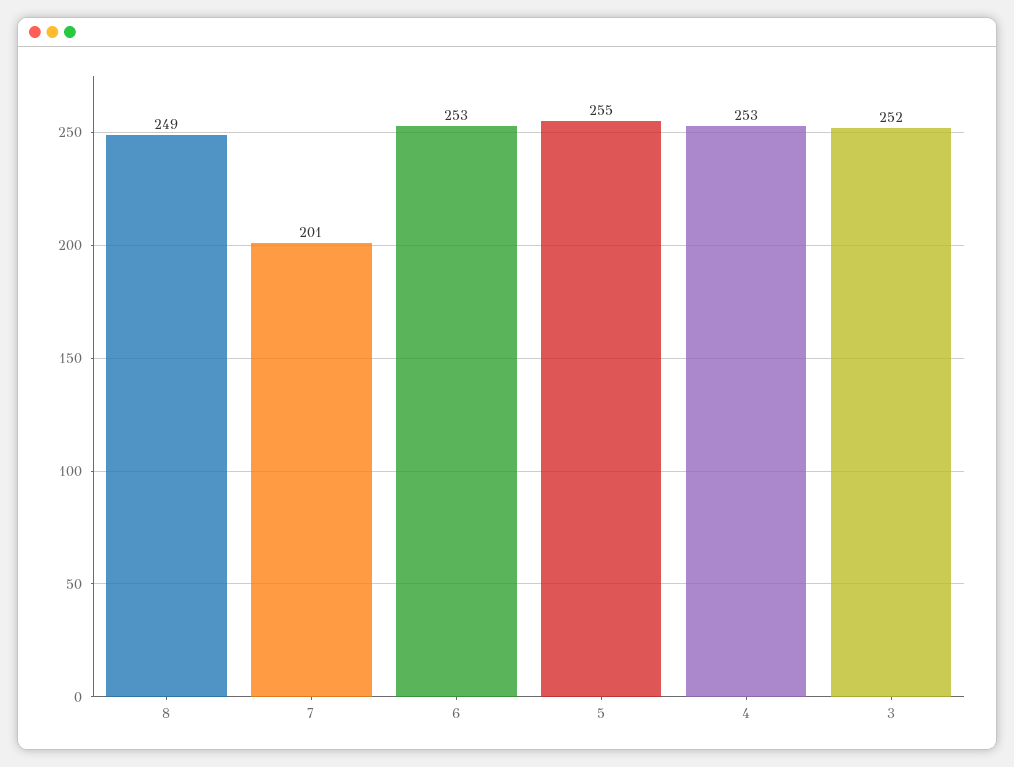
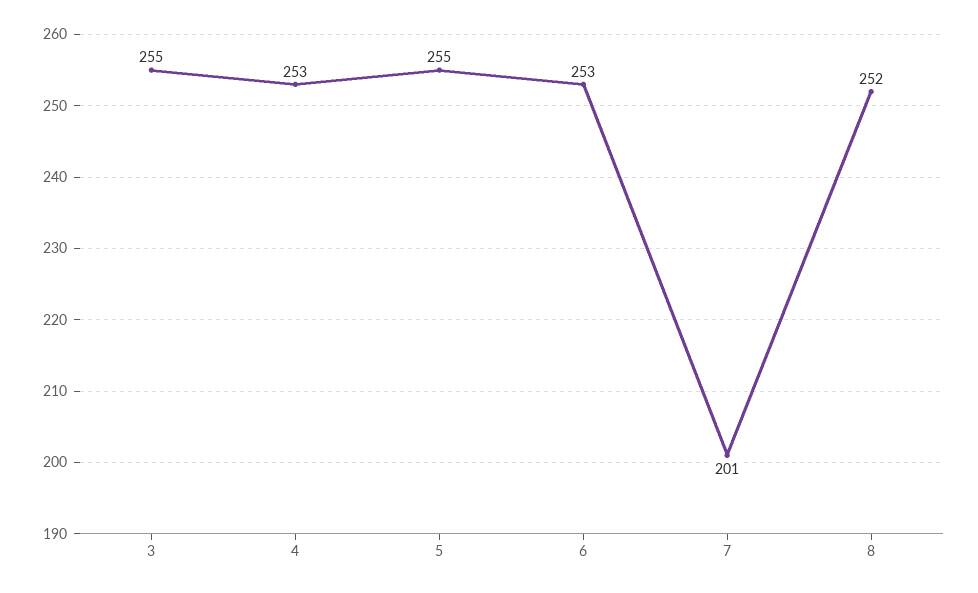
8: 249 -> 252
3: 252 -> 255

